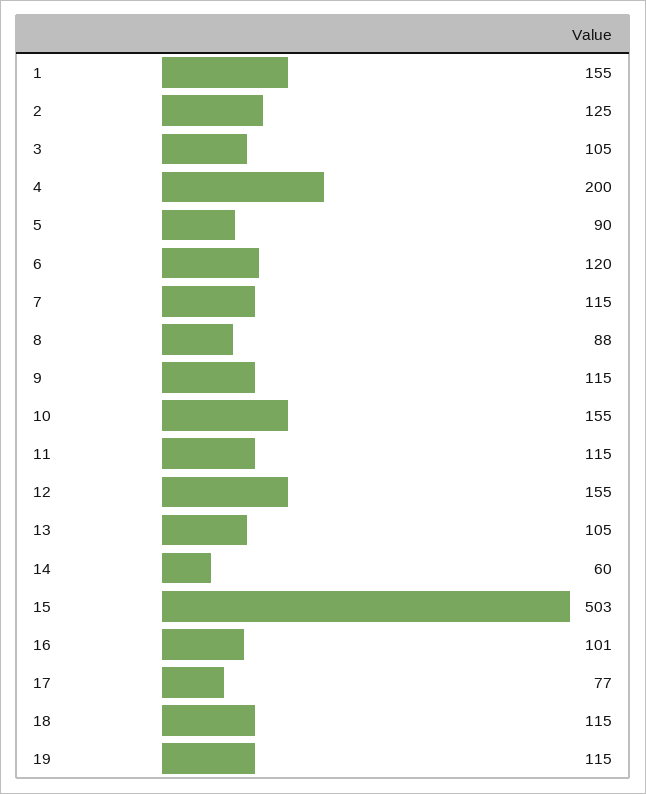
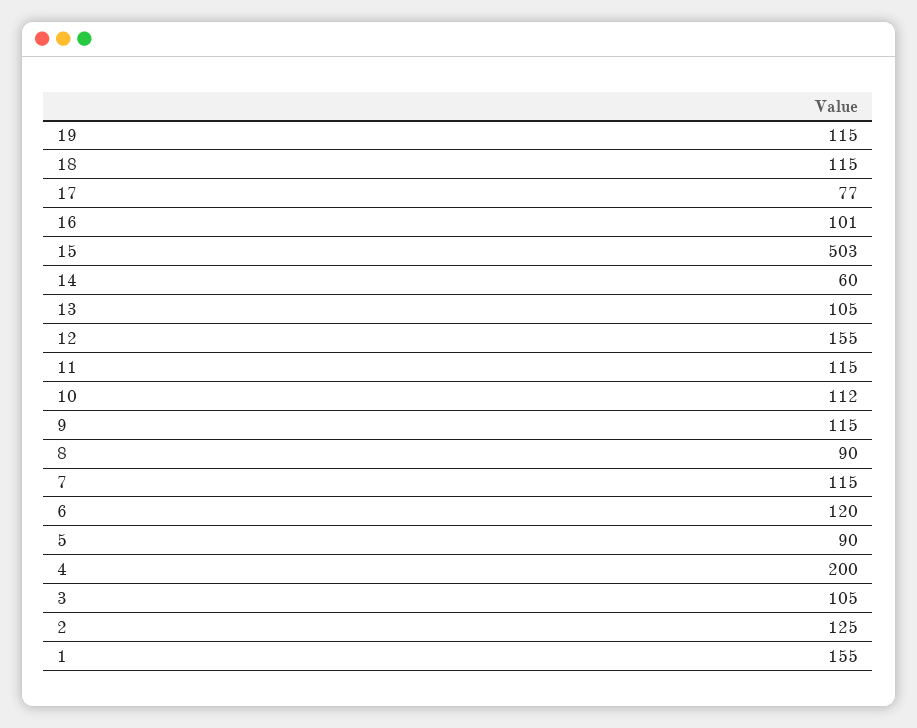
8: 88 -> 90
10: 155 -> 112

